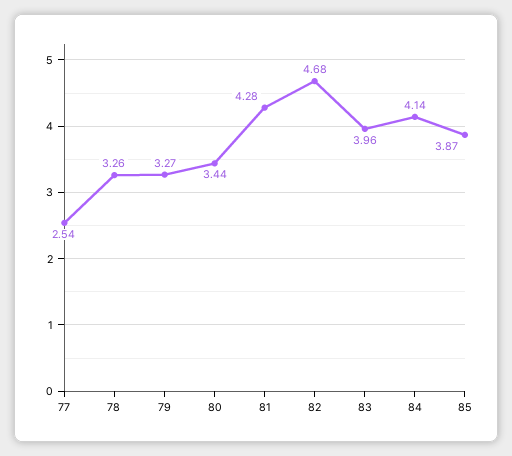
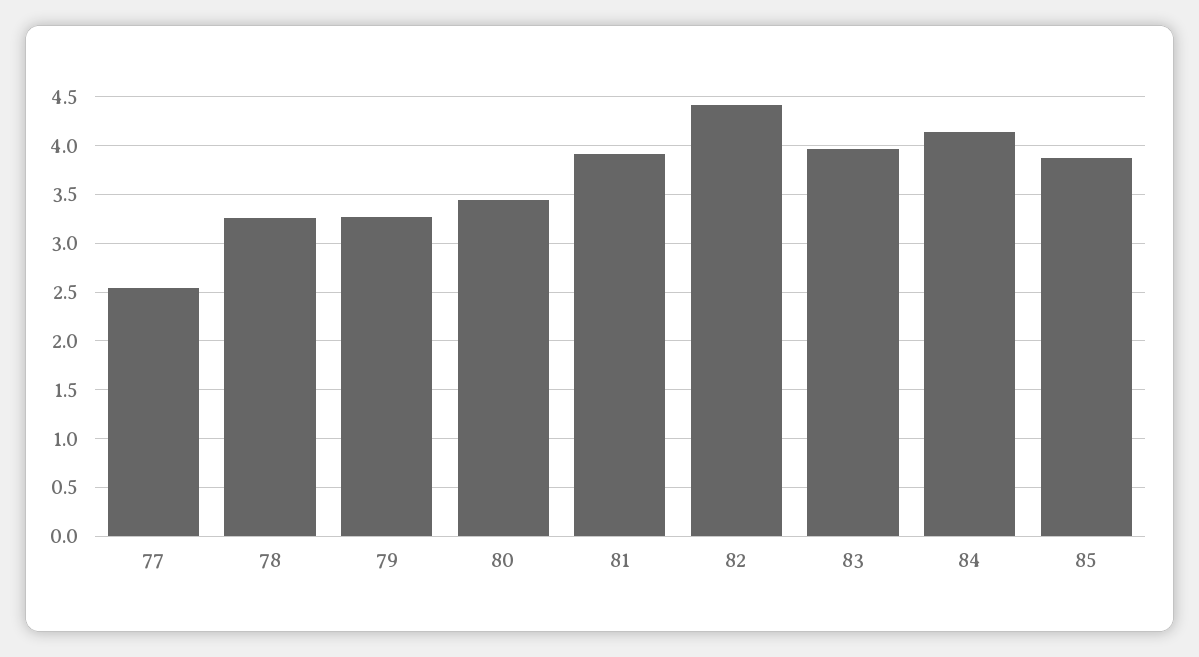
81: 4.28 -> 3.9
82: 4.68 -> 4.4

